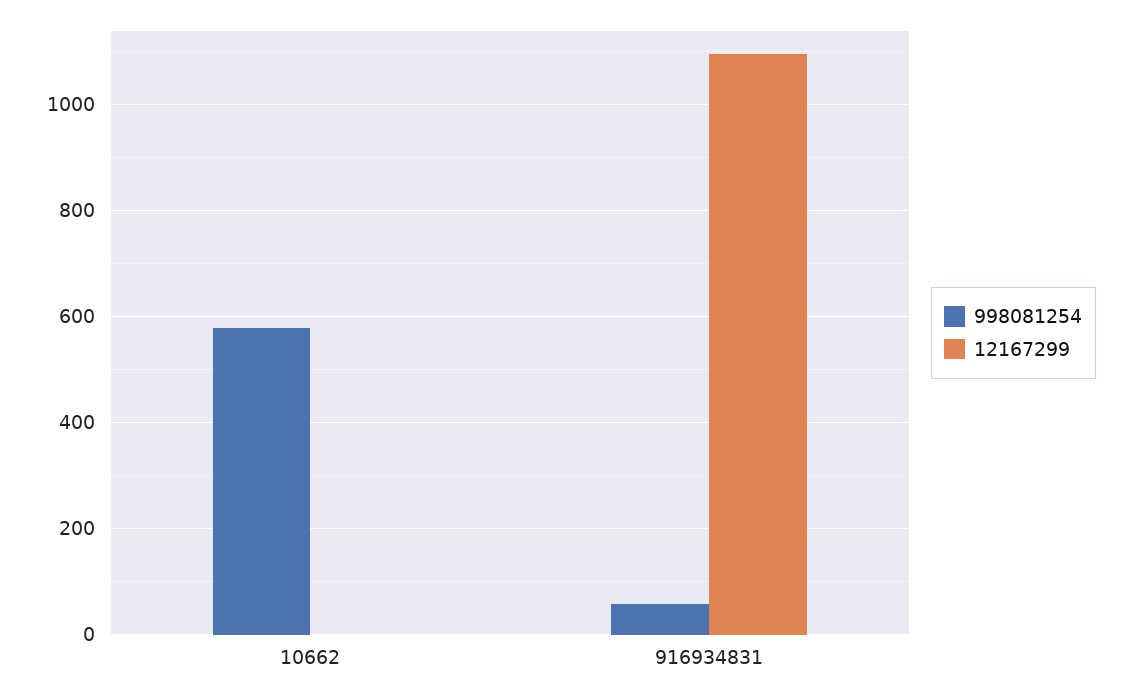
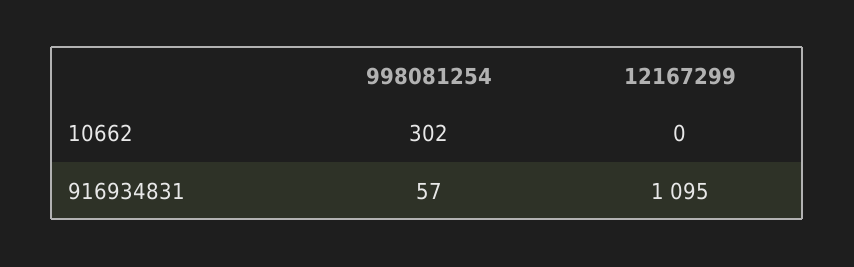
998081254, 10662: 580 -> 302

